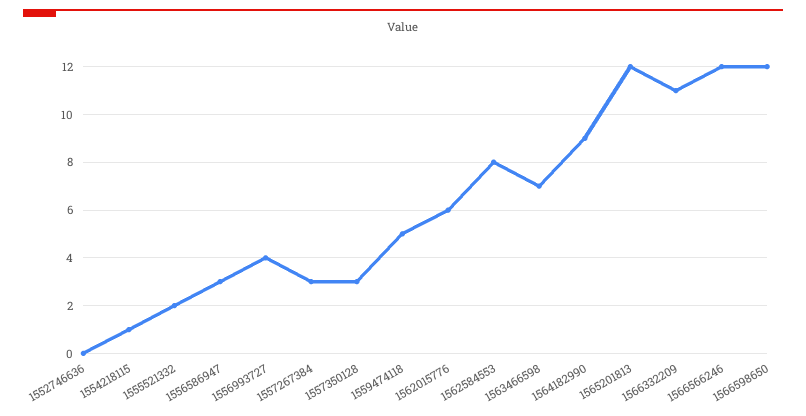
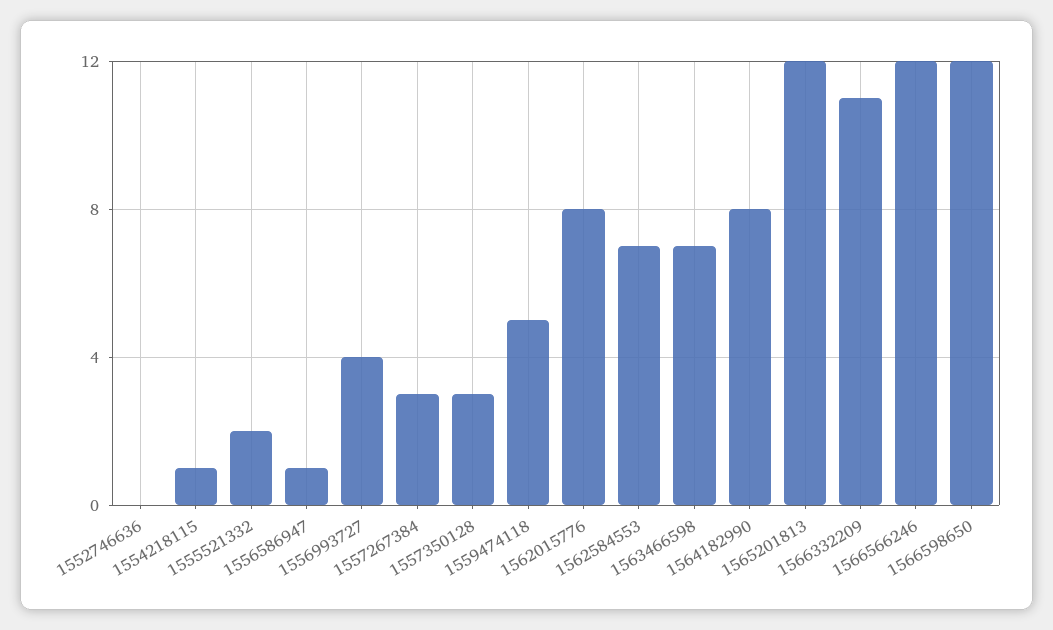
1556586947: 3 -> 1
1562015776: 6 -> 8
1562584553: 8 -> 7
1564182990: 9 -> 8

